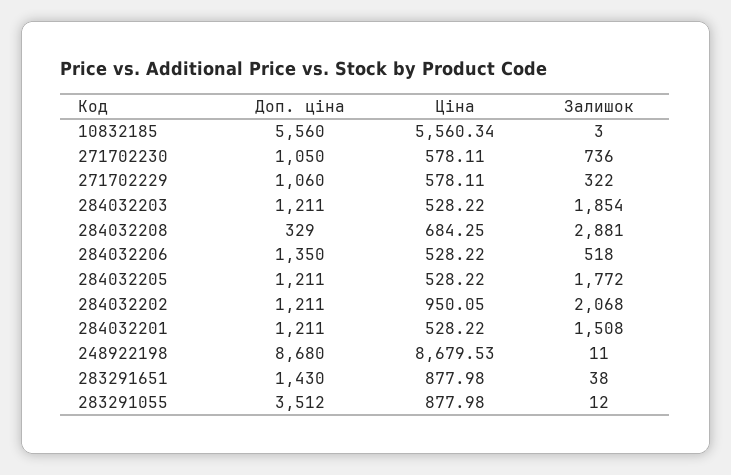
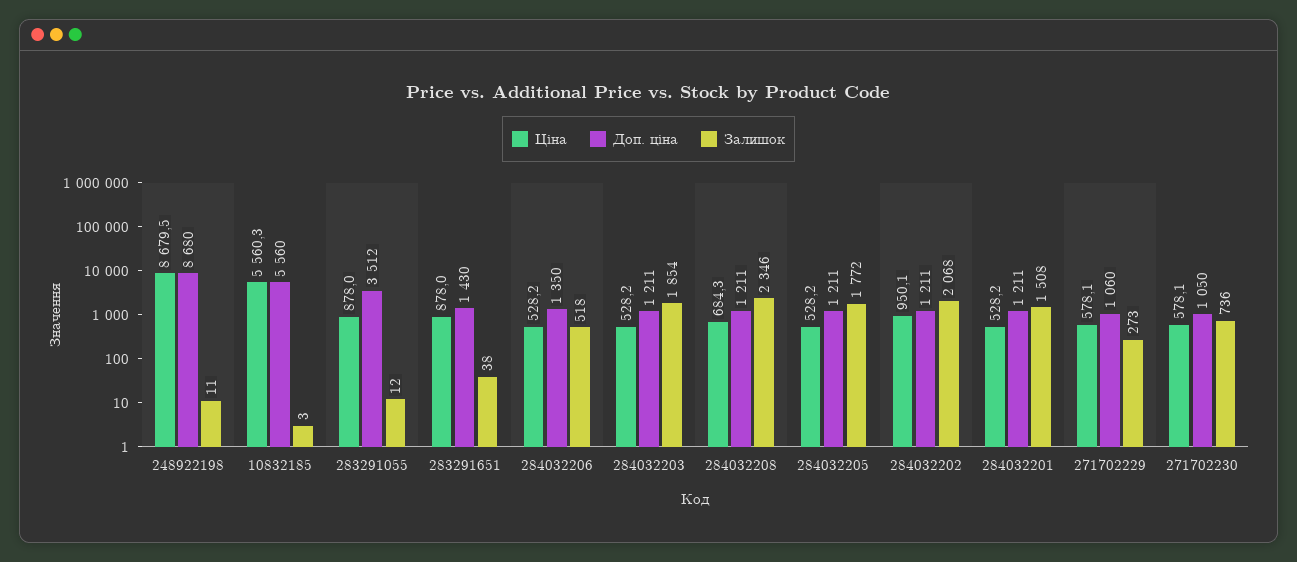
Залишок, 271702229: 322 -> 273
Доп. ціна, 284032208: 329 -> 1211
Залишок, 284032208: 2881 -> 2346

